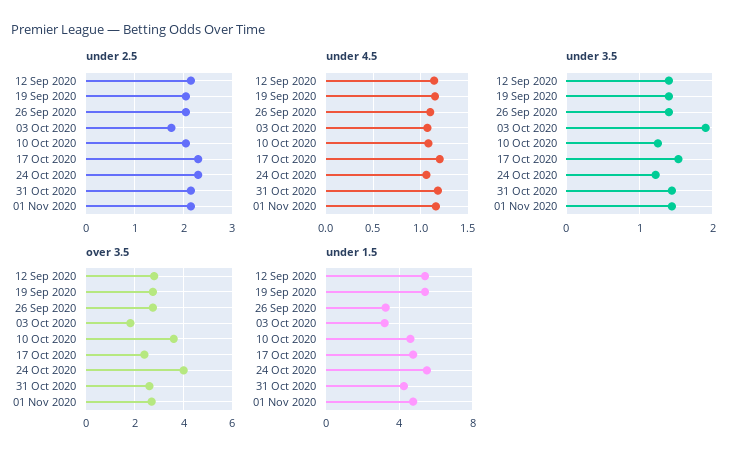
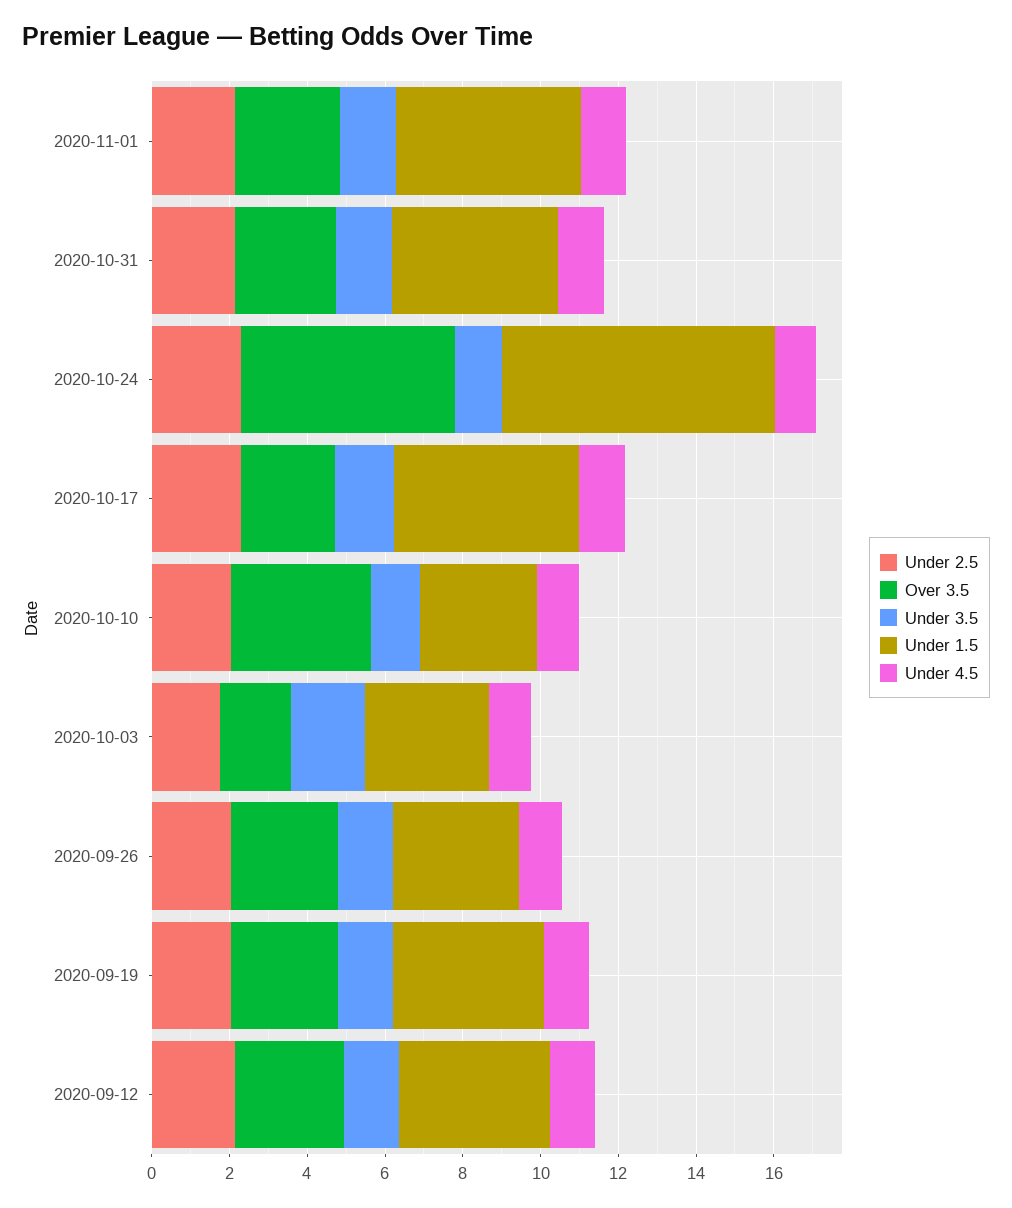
over 3.5, 24 Oct 2020: 4 -> 5.5
under 1.5, 12 Sep 2020: 5.5 -> 4
under 1.5, 19 Sep 2020: 5.5 -> 4
under 1.5, 10 Oct 2020: 4.5 -> 3
under 1.5, 24 Oct 2020: 5.5 -> 7

